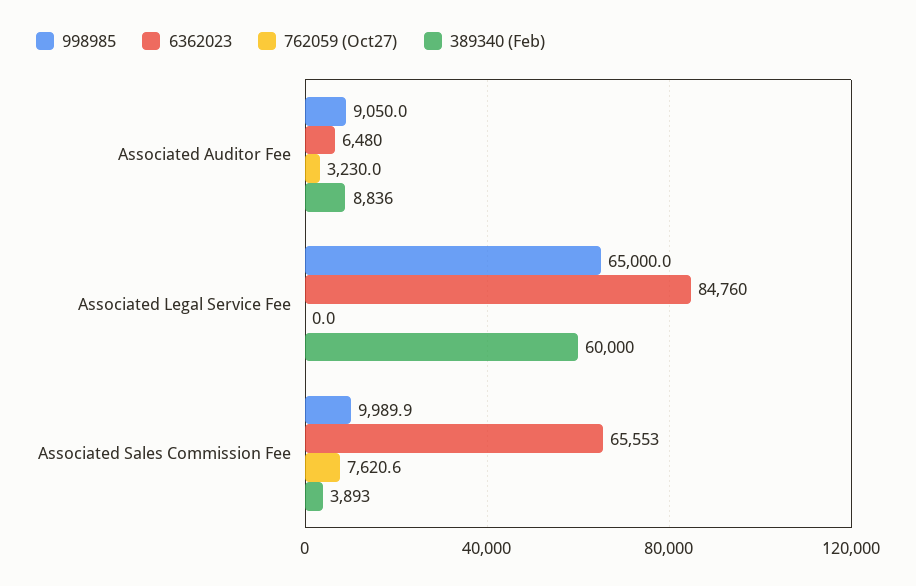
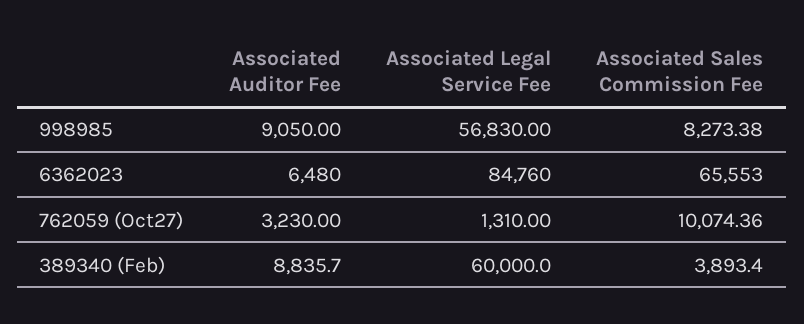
998985, Associated Legal Service Fee: 65000 -> 56830
762059 (Oct27), Associated Legal Service Fee: 0 -> 1310
998985, Associated Sales Commission Fee: 9989.9 -> 8273.38
762059 (Oct27), Associated Sales Commission Fee: 7620.6 -> 10074.36

